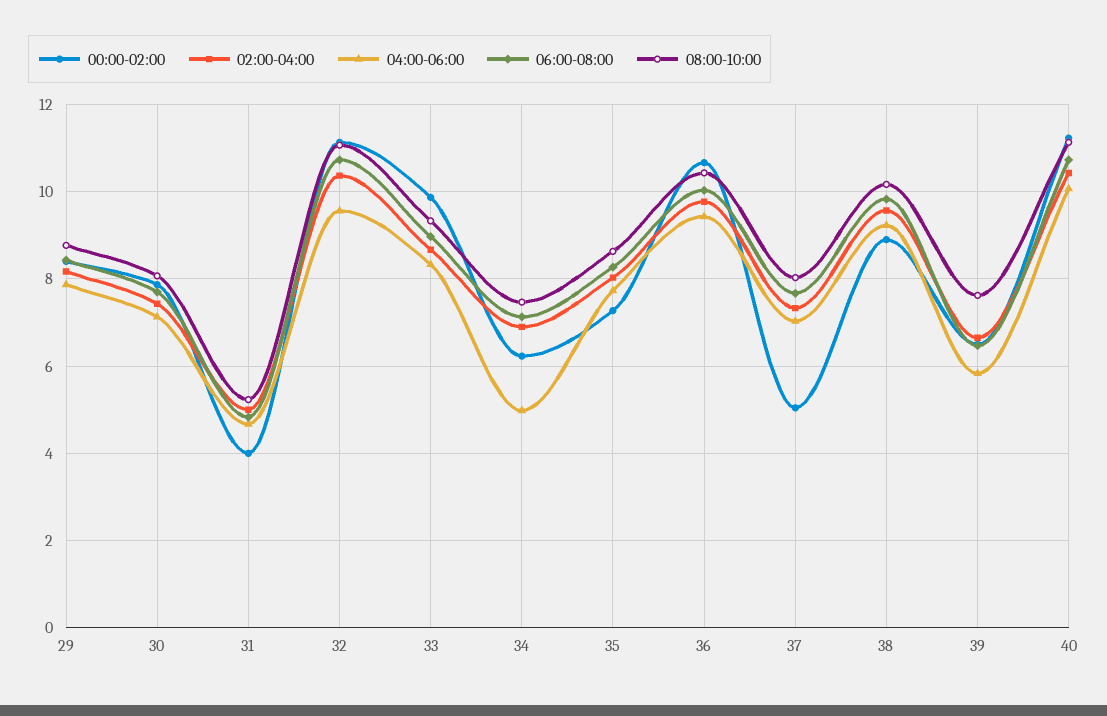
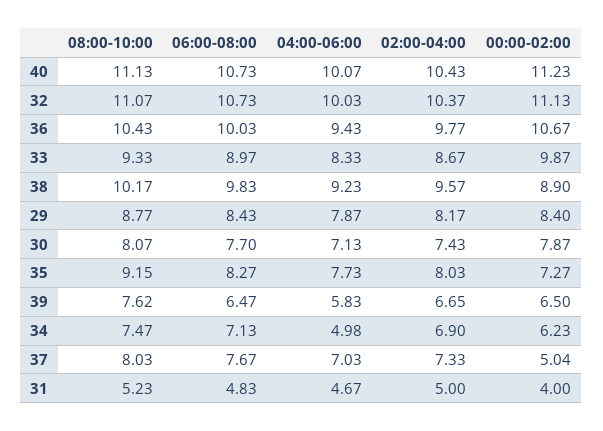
04:00-06:00, 32: 9.6 -> 10.03
08:00-10:00, 35: 8.6 -> 9.15

